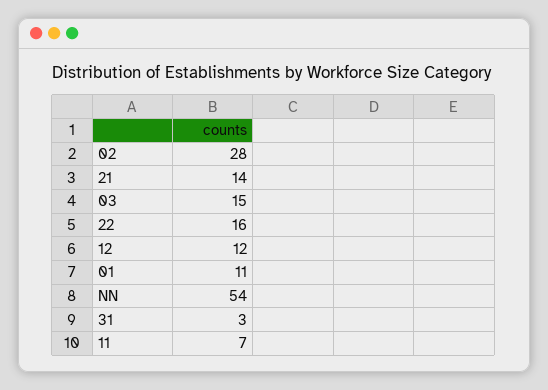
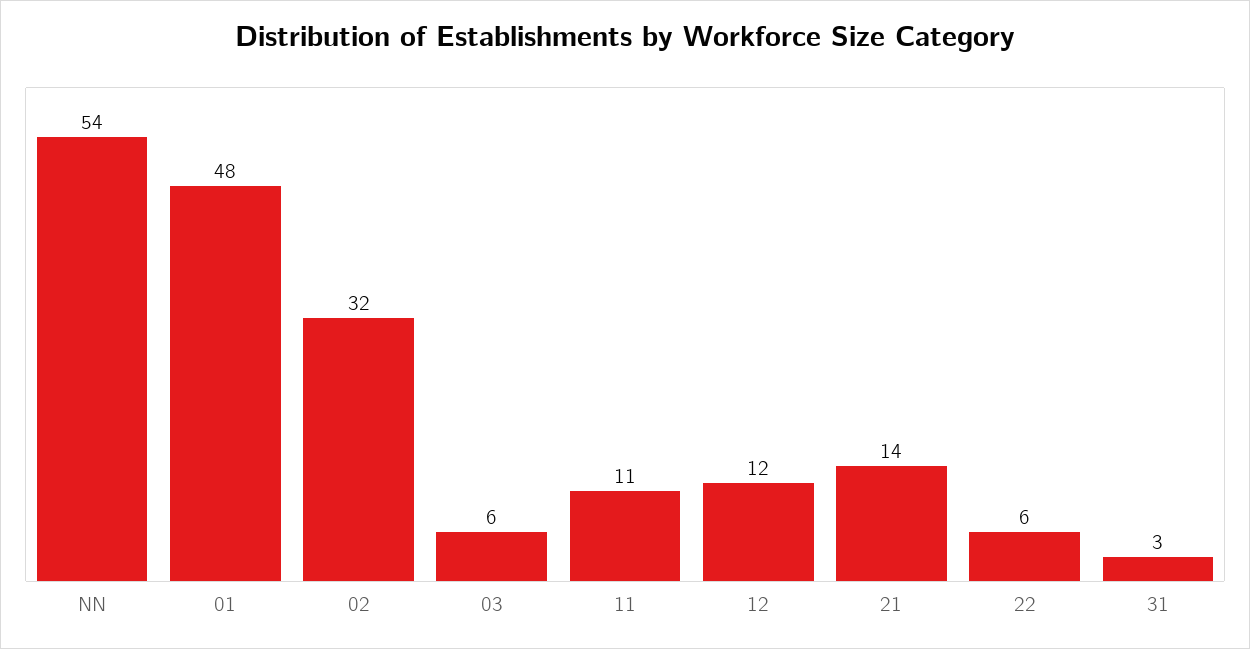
02: 28 -> 32
03: 15 -> 6
22: 16 -> 6
01: 11 -> 48
11: 7 -> 11

